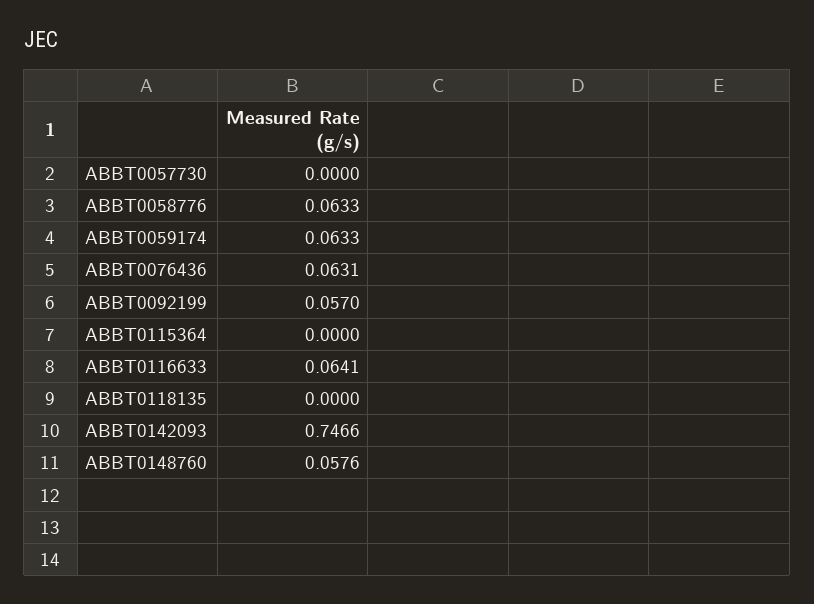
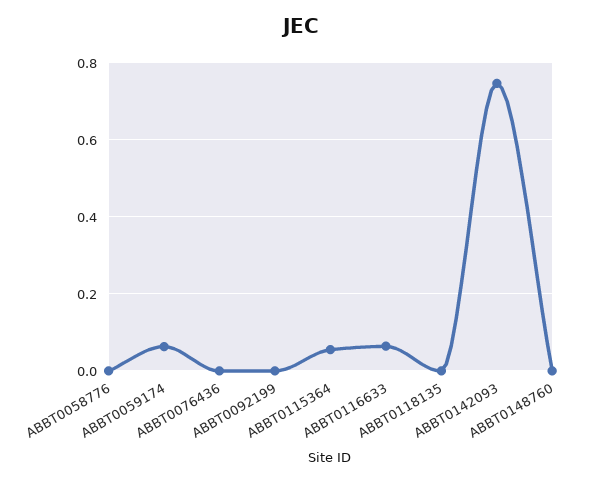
ABBT0057730: 0 -> none
ABBT0058776: 0.0633 -> 0
ABBT0076436: 0.0631 -> 0
ABBT0092199: 0.057 -> 0
ABBT0115364: 0 -> 0.06
ABBT0148760: 0.0576 -> 0

